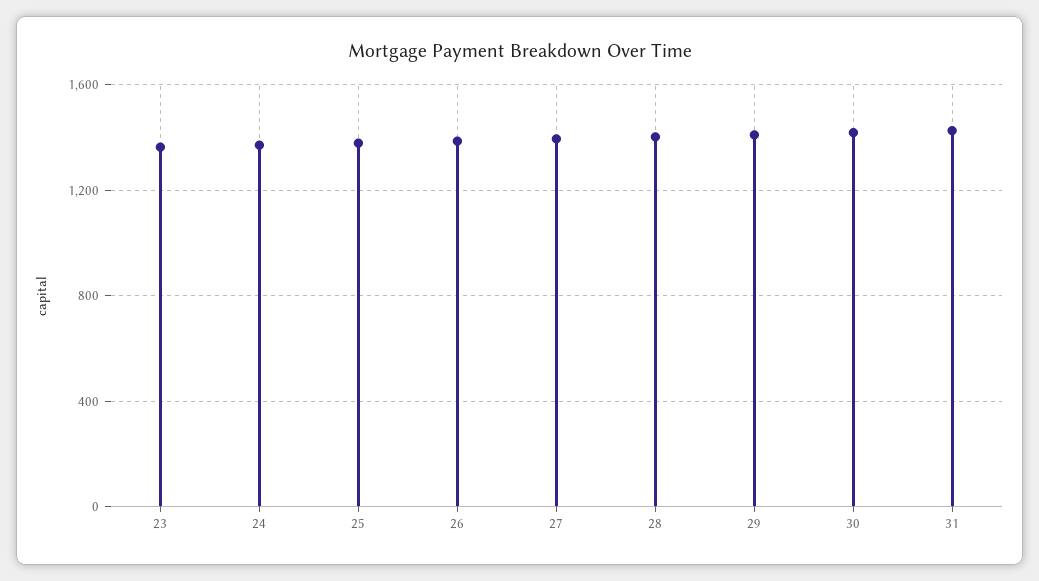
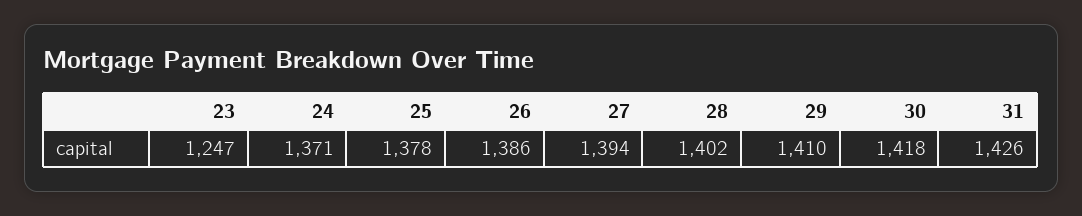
23: 1350 -> 1247

